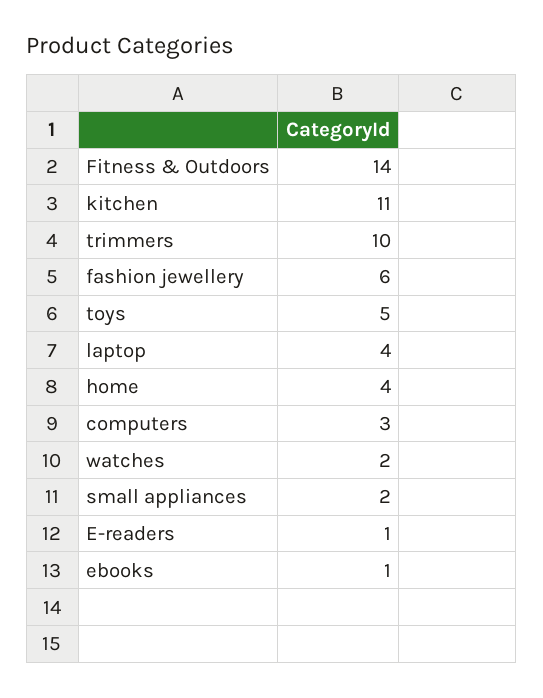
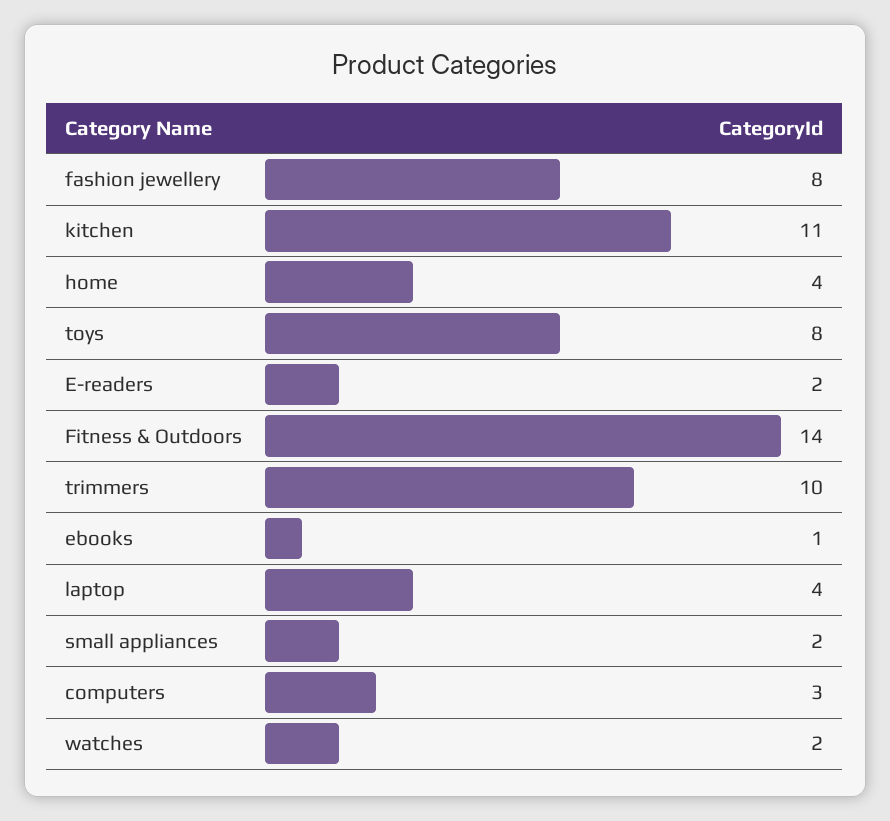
fashion jewellery: 6 -> 8
toys: 5 -> 8
E-readers: 1 -> 2

